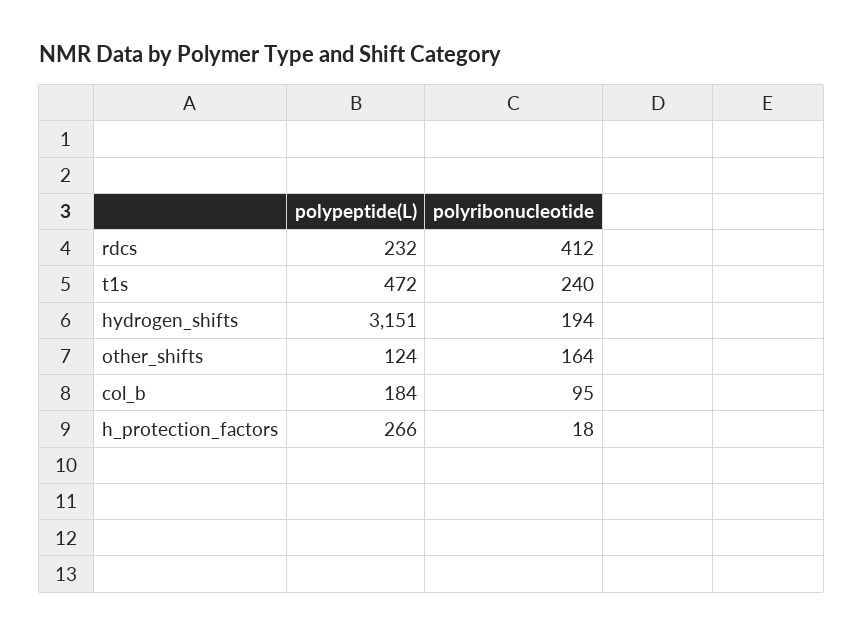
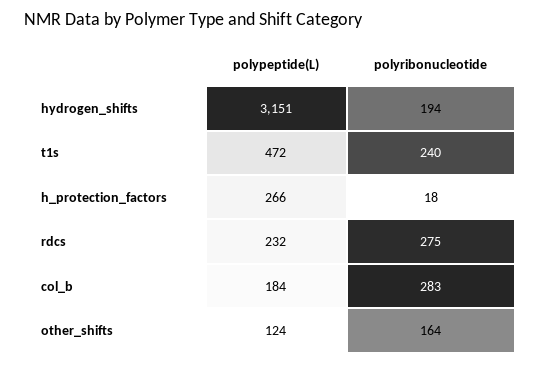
polyribonucleotide, rdcs: 412 -> 275
polyribonucleotide, col_b: 95 -> 283

